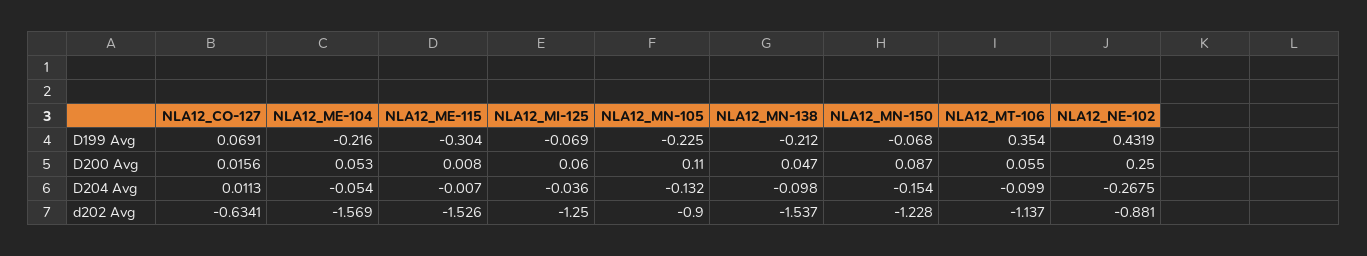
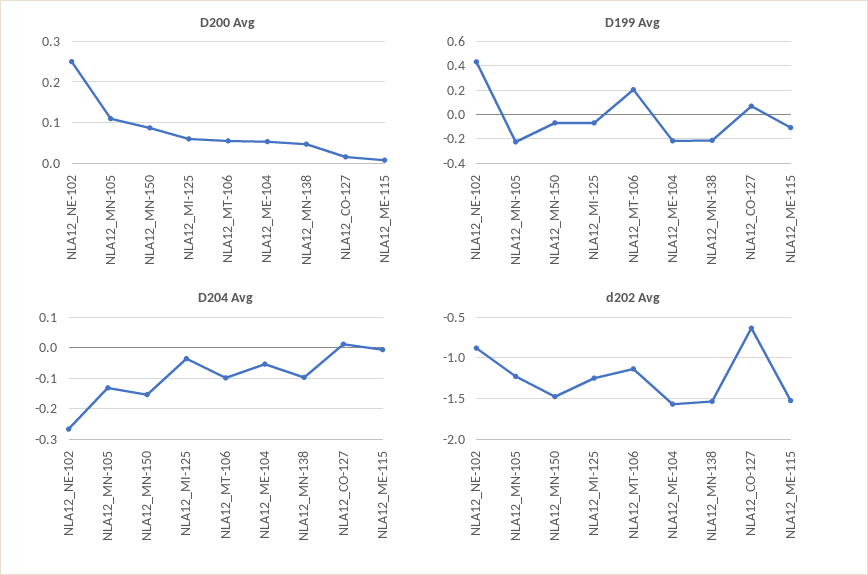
D199 Avg, NLA12_ME-115: -0.304 -> -0.1
D199 Avg, NLA12_MT-106: 0.354 -> 0.2
d202 Avg, NLA12_MN-105: -0.9 -> -1.2
d202 Avg, NLA12_MN-150: -1.228 -> -1.5

